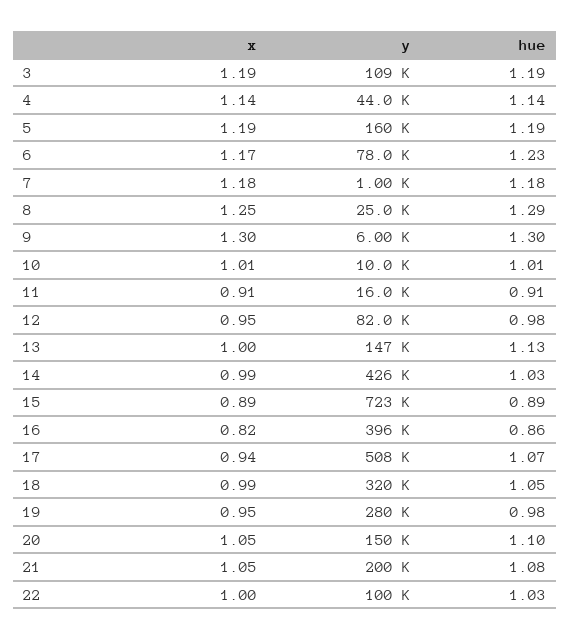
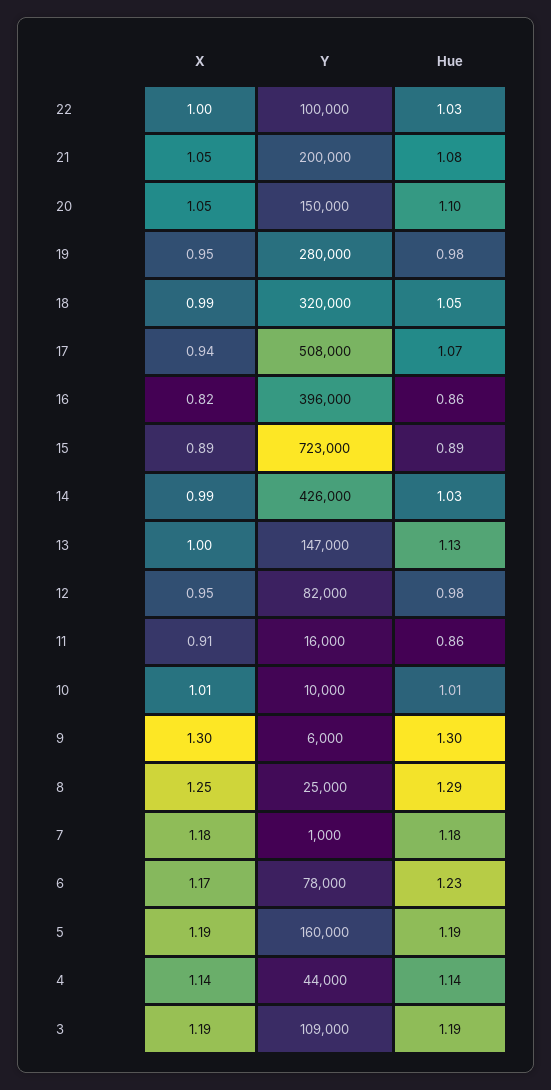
hue, 11: 0.91 -> 0.86

